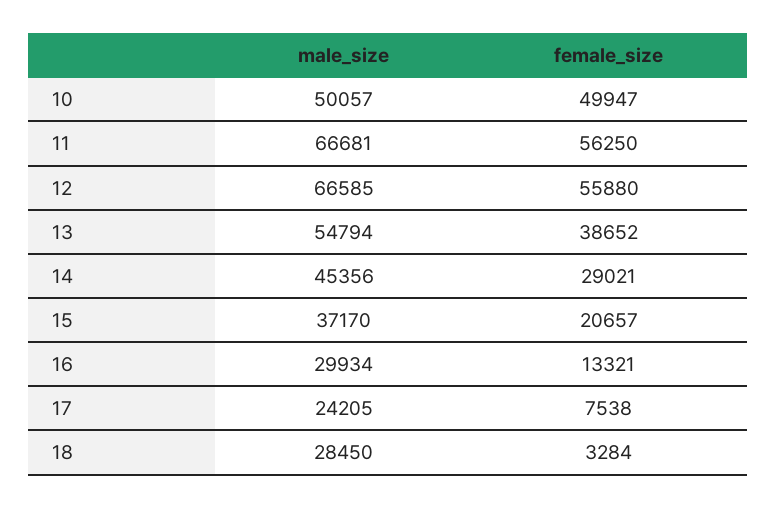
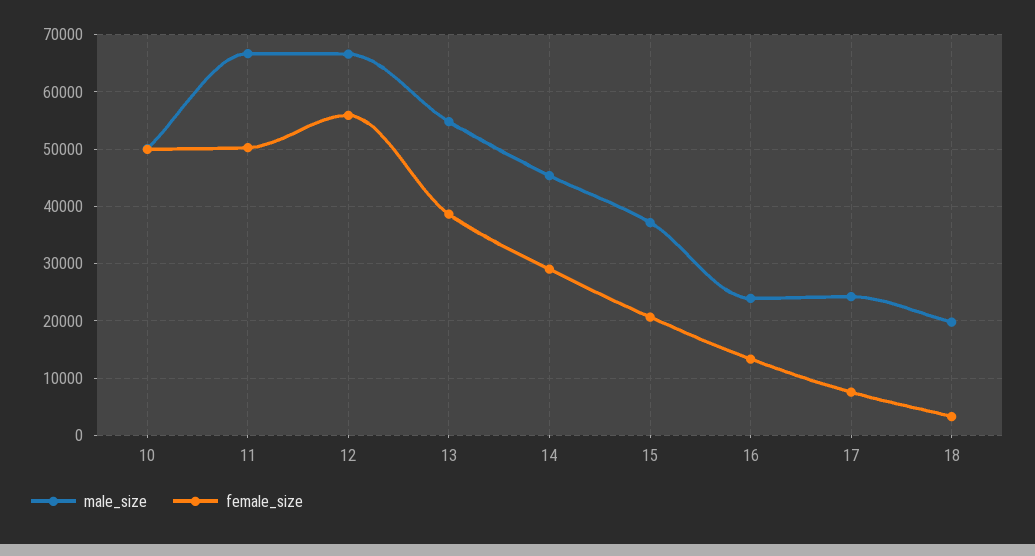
female_size, 11: 56250 -> 50000
male_size, 16: 29934 -> 24000
male_size, 18: 28450 -> 20000

